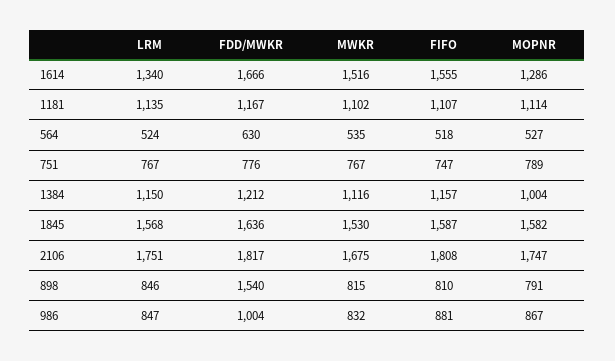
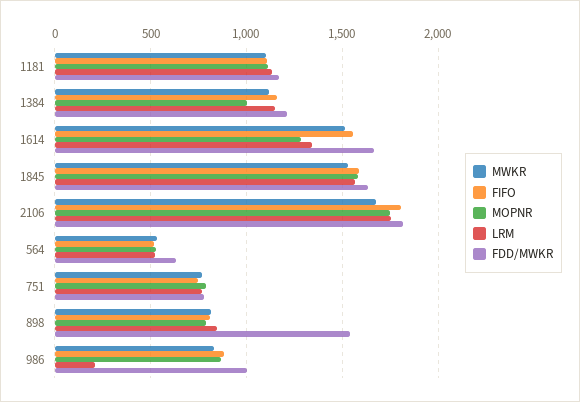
LRM, 986: 847 -> 200

